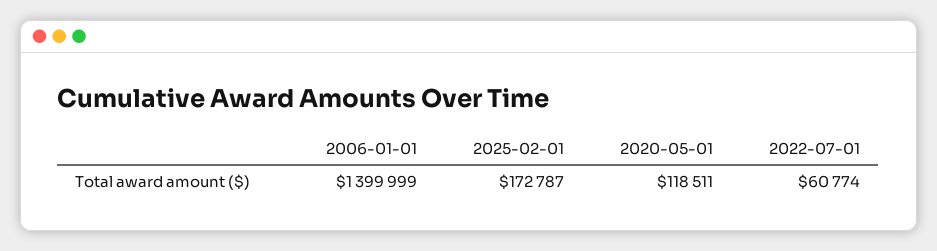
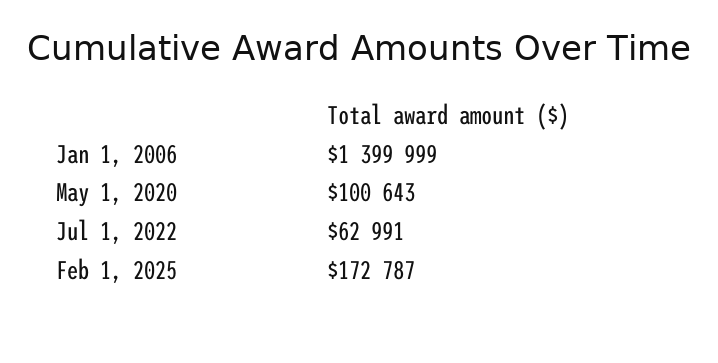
2020-05-01: 118511 -> 100643
2022-07-01: 60774 -> 62991

